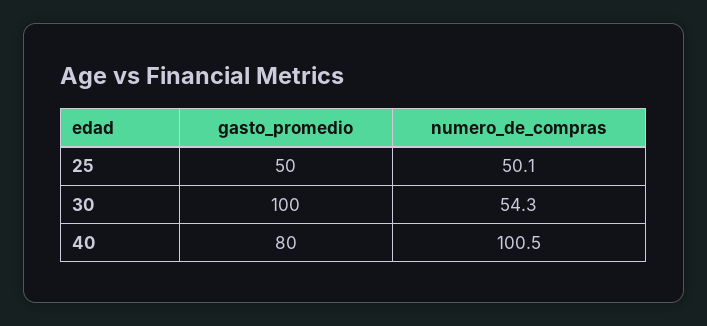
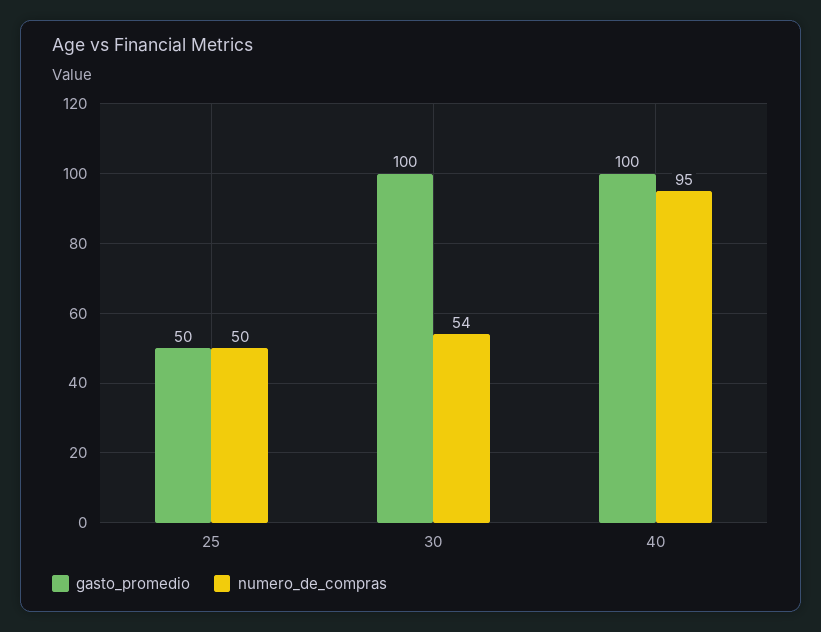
gasto_promedio, 40: 80 -> 100
numero_de_compras, 40: 100.5 -> 95

